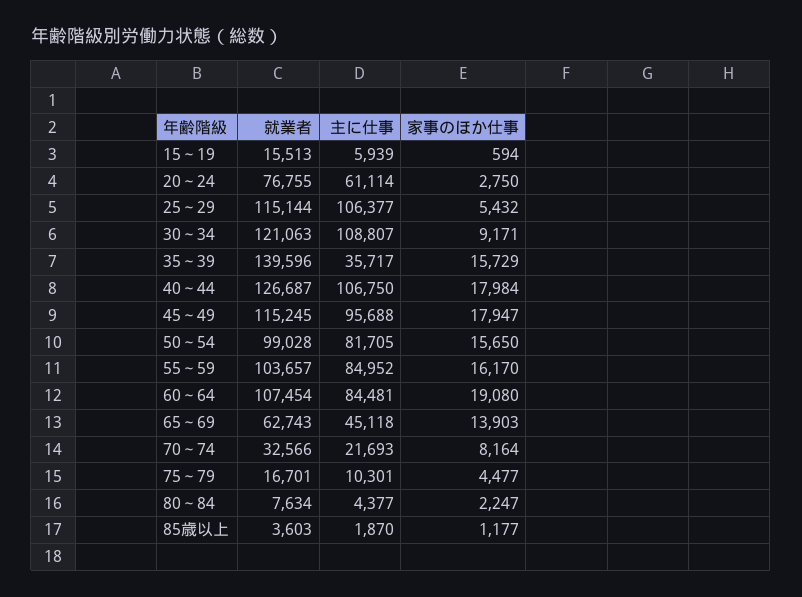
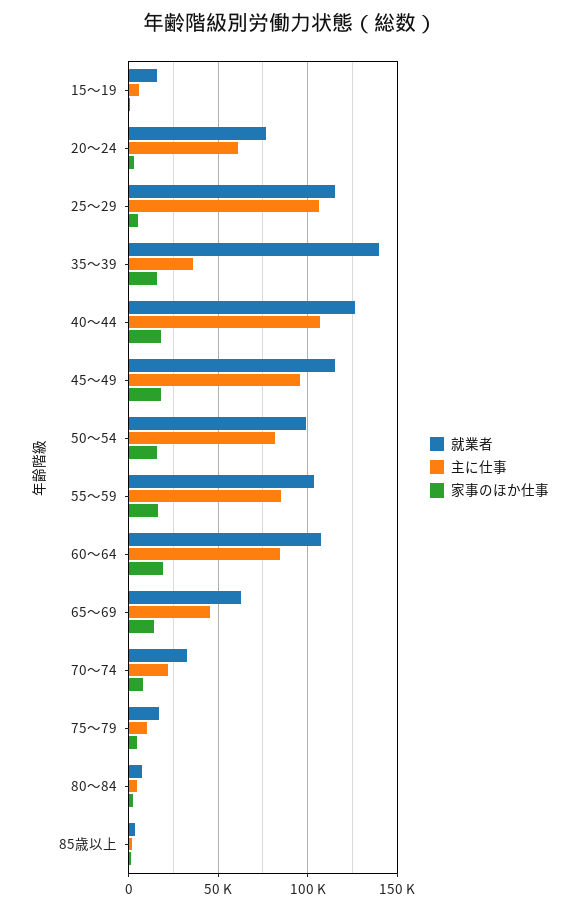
就業者, 30～34: 121063 -> none
主に仕事, 30～34: 108807 -> none
家事のほか仕事, 30～34: 9171 -> none

